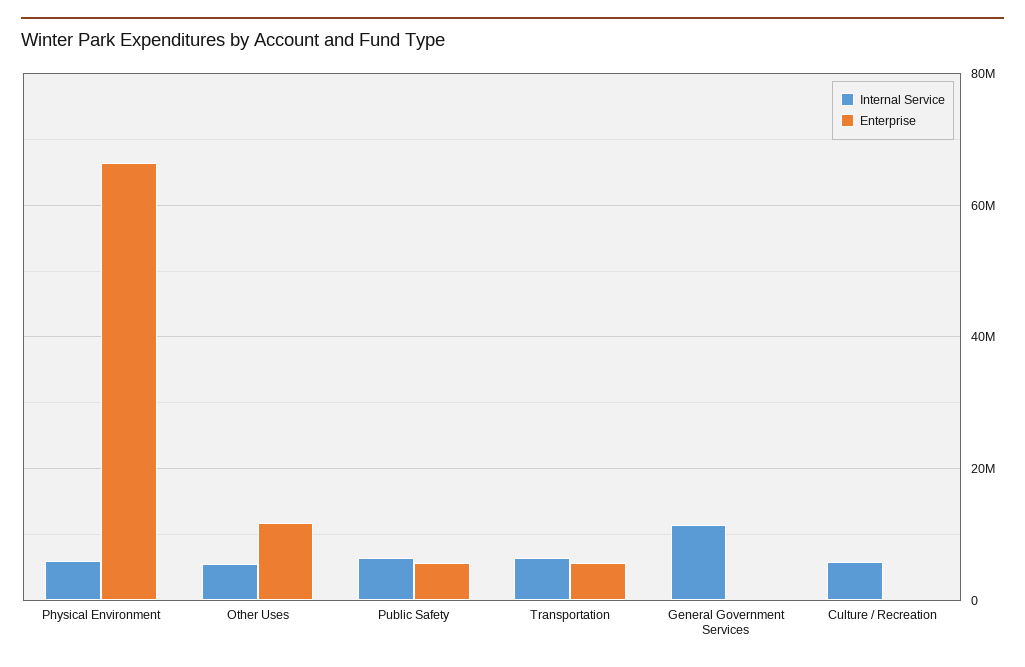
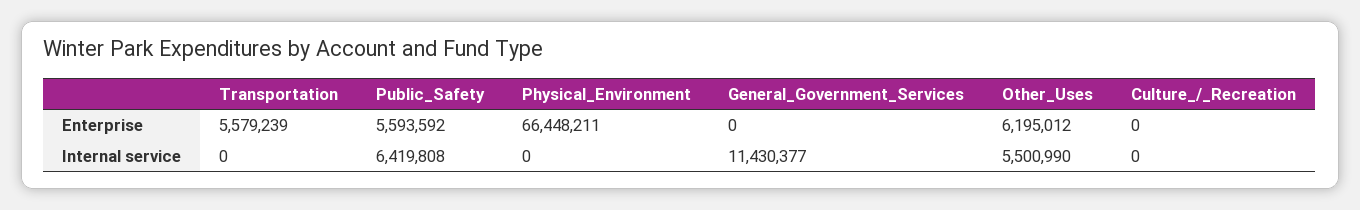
Internal Service, Physical Environment: 6000000 -> 0
Enterprise, Other Uses: 12000000 -> 6195012
Internal Service, Transportation: 6000000 -> 0
Internal Service, Culture / Recreation: 6000000 -> 0

